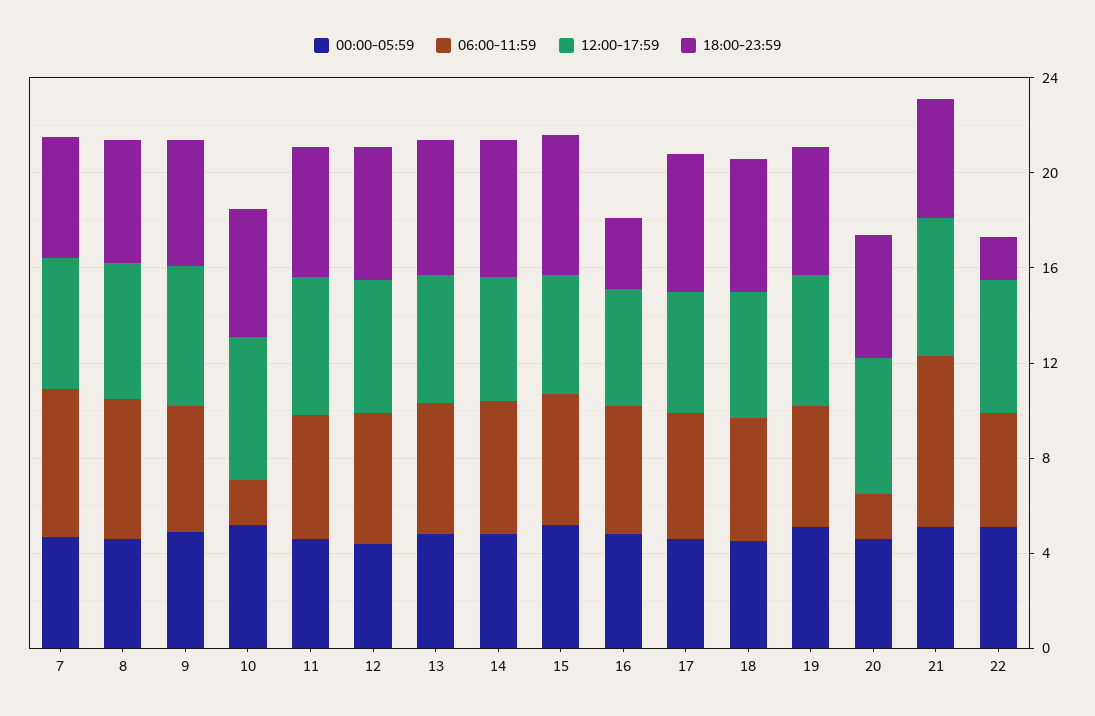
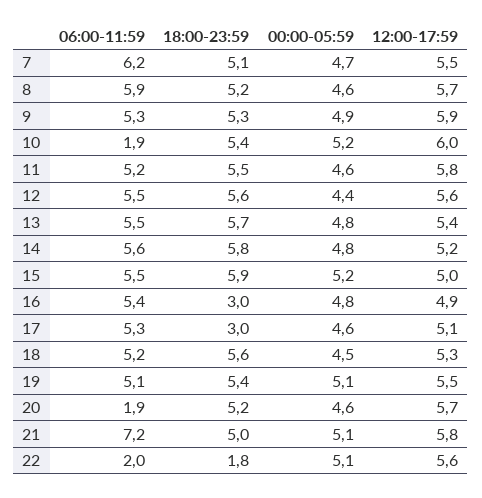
18:00-23:59, 17: 6 -> 3
06:00-11:59, 22: 5 -> 2

